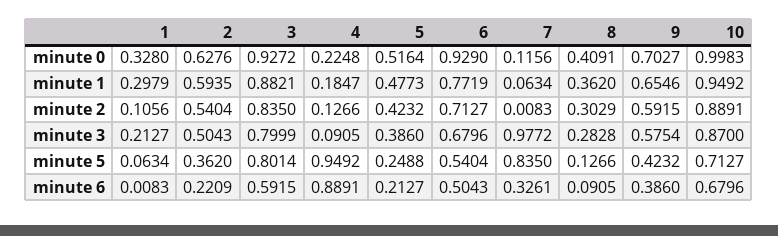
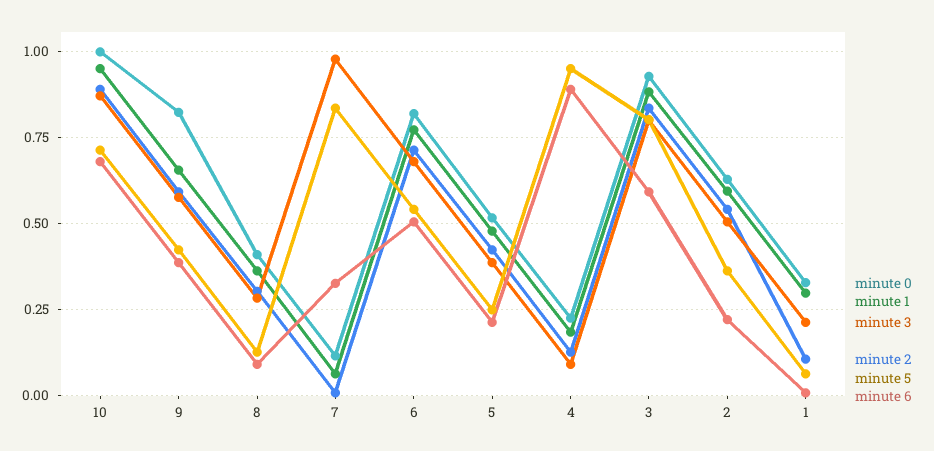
minute 0, 6: 0.929 -> 0.825
minute 0, 9: 0.7027 -> 0.825

